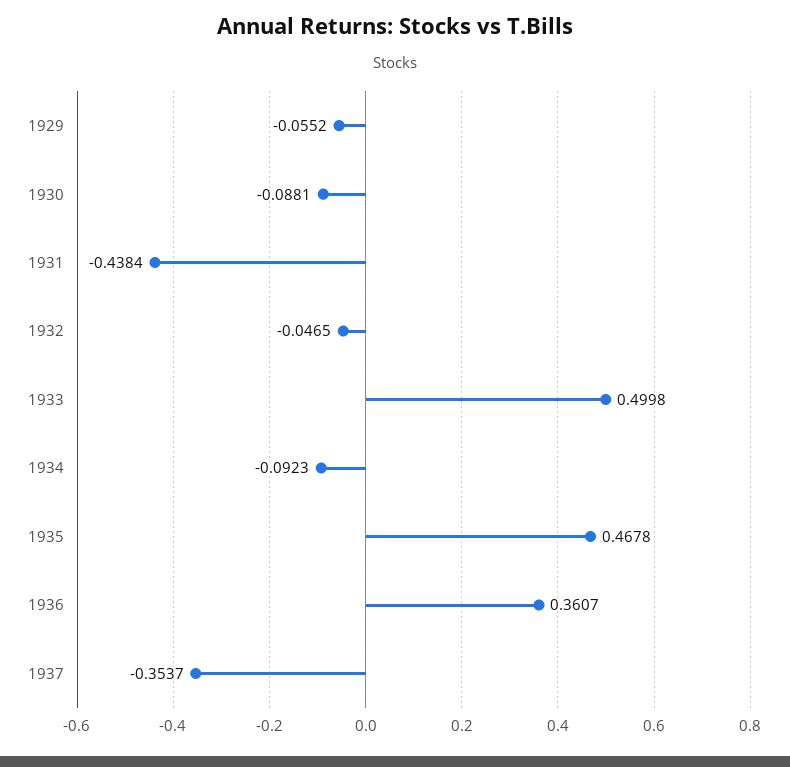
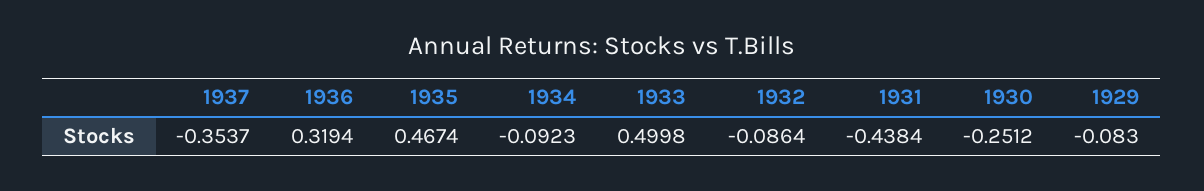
1929: -0.0552 -> -0.083
1930: -0.0881 -> -0.2512
1932: -0.0465 -> -0.0864
1935: 0.4678 -> 0.4674
1936: 0.3607 -> 0.3194

